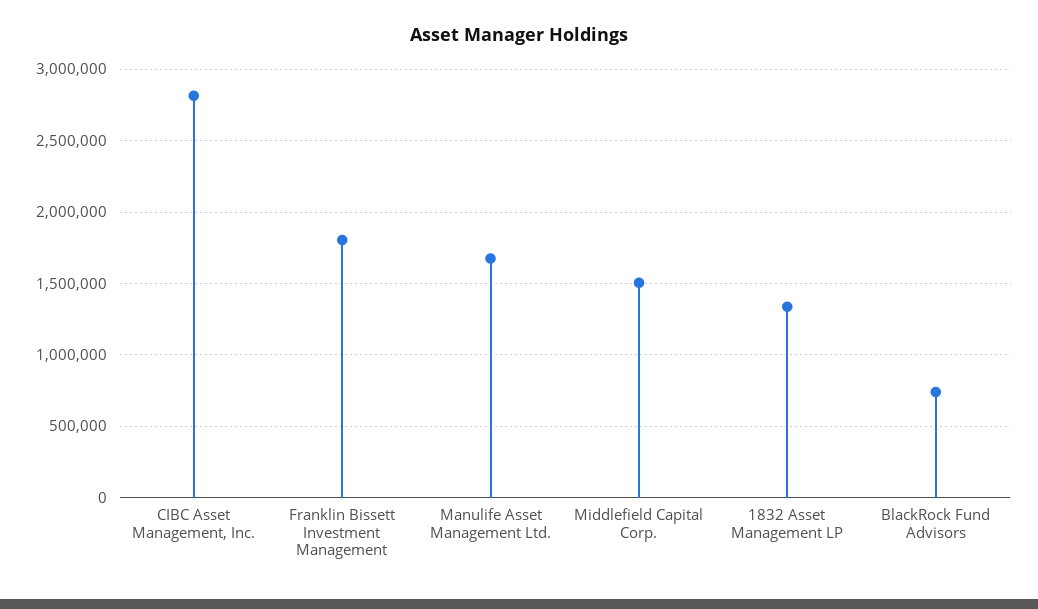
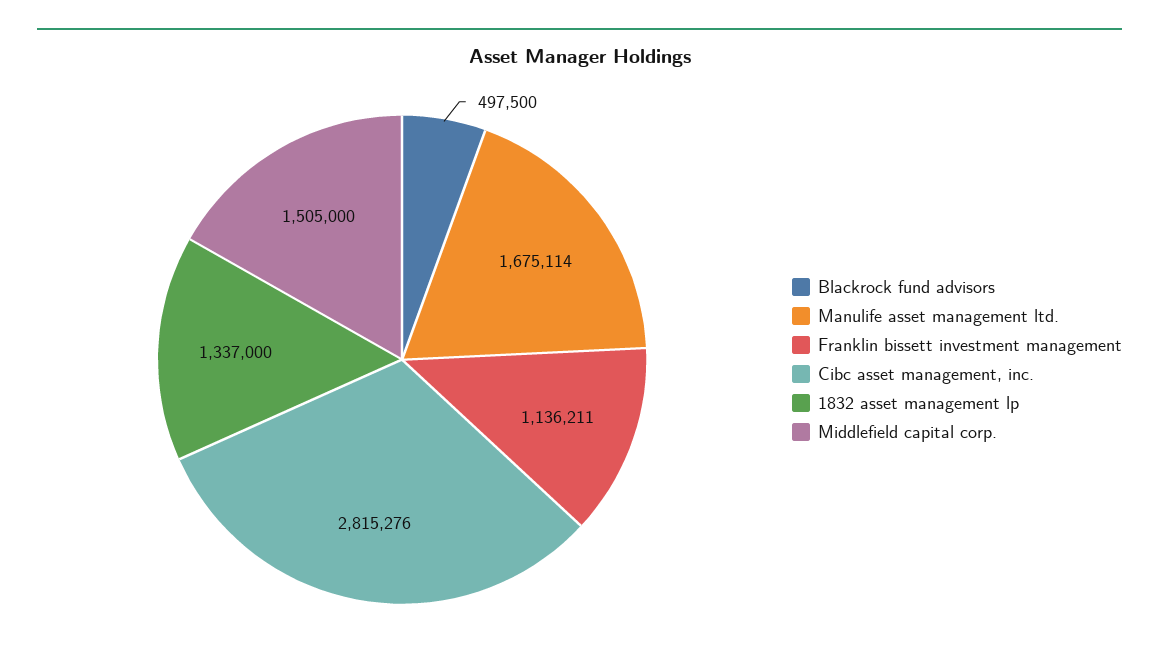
Franklin Bissett Investment Management: 1800000 -> 1136211
BlackRock Fund Advisors: 750000 -> 497500

